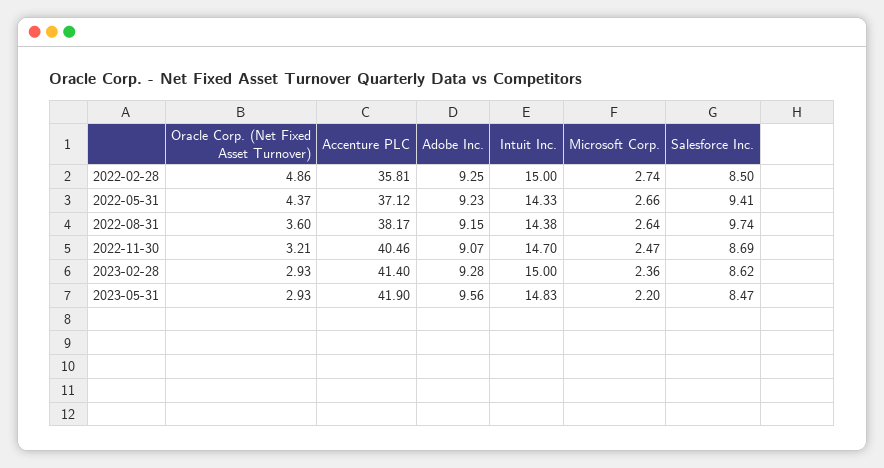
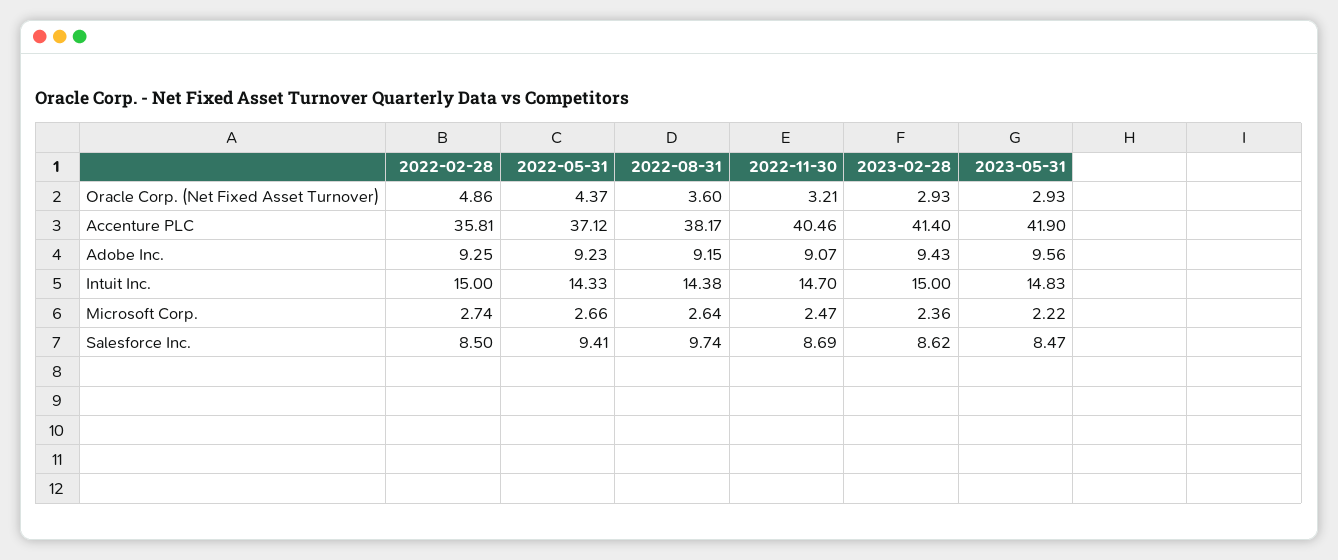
Adobe Inc., 2023-02-28: 9.28 -> 9.43
Microsoft Corp., 2023-05-31: 2.2 -> 2.22

